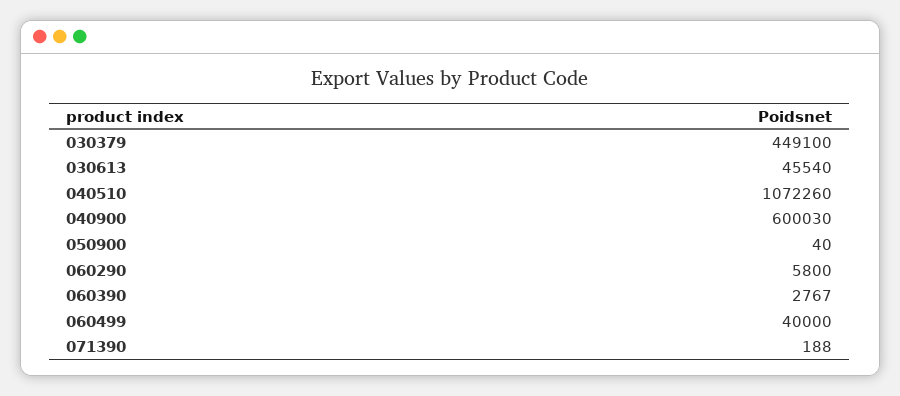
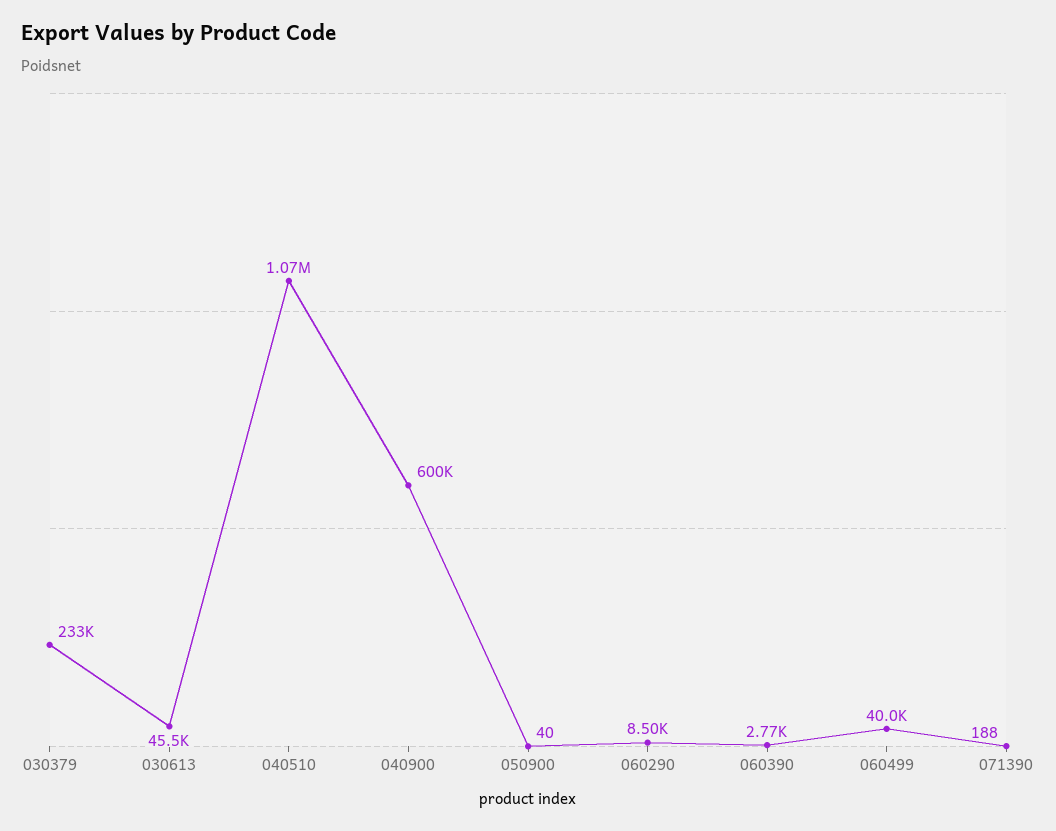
030379: 449100 -> 233000
060290: 5800 -> 8500

